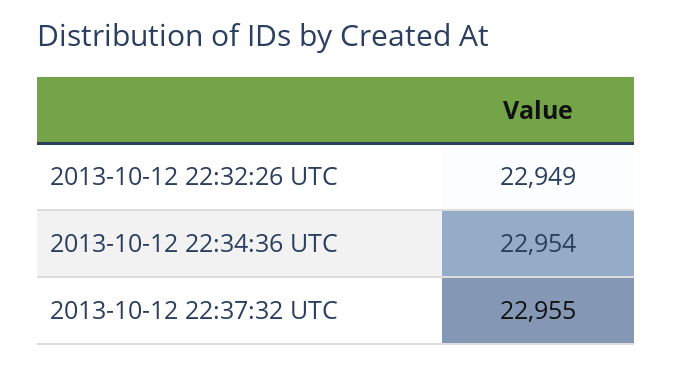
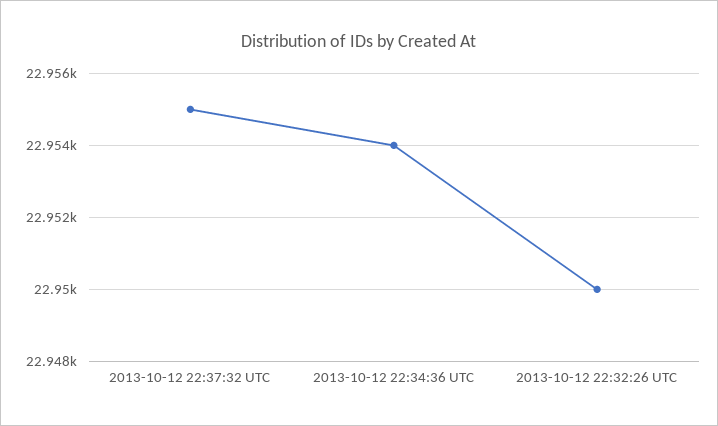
2013-10-12 22:32:26 UTC: 22949 -> 22950

